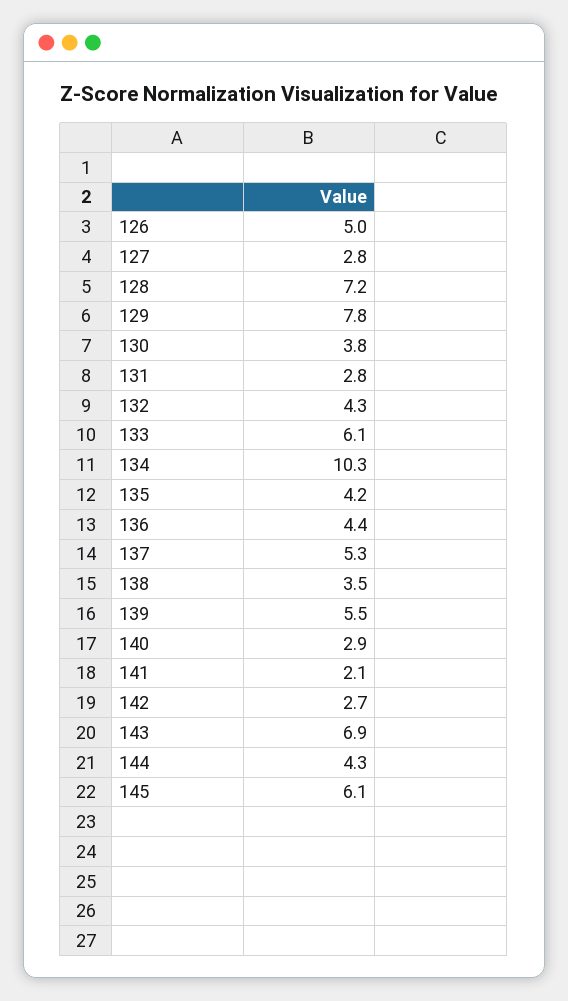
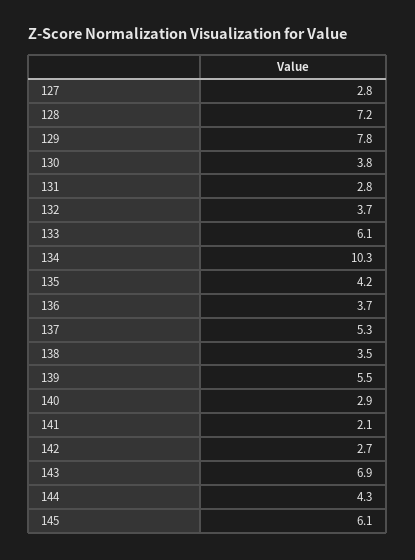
126: 5 -> none
132: 4.3 -> 3.7
136: 4.4 -> 3.7

